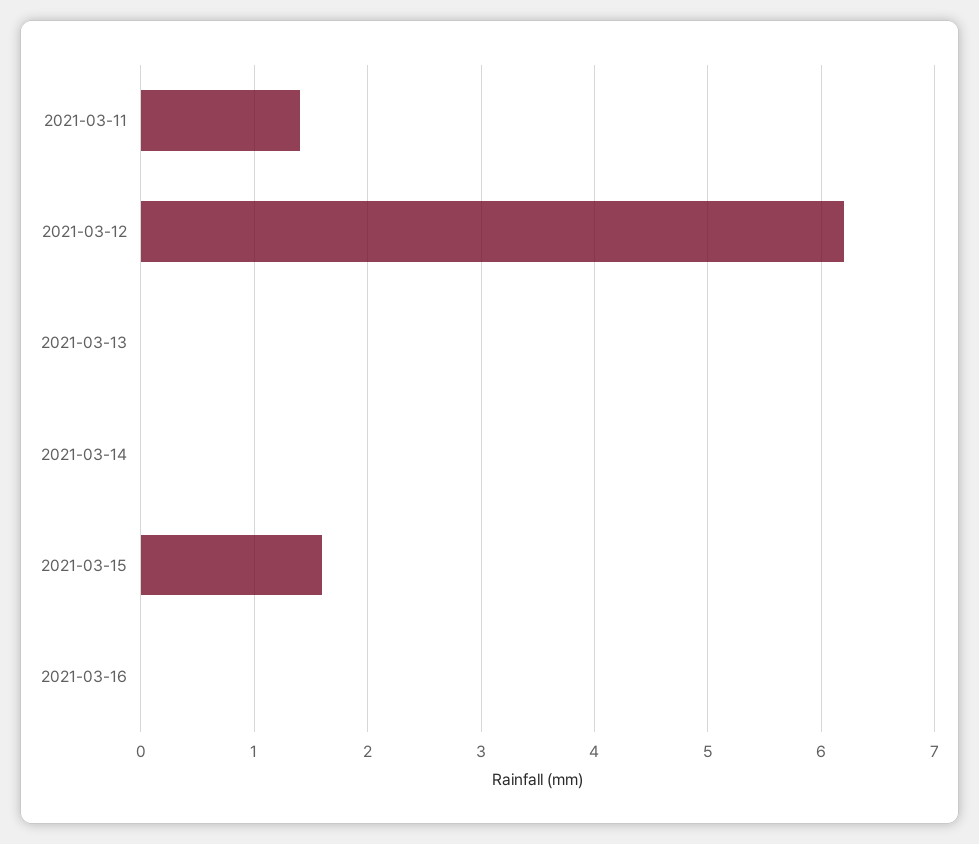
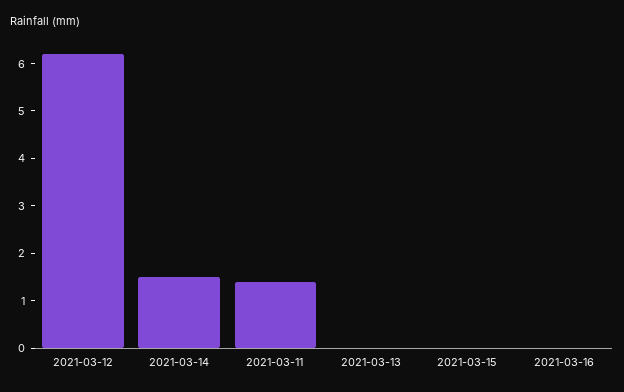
2021-03-14: 0 -> 1.5
2021-03-15: 1.6 -> 0

